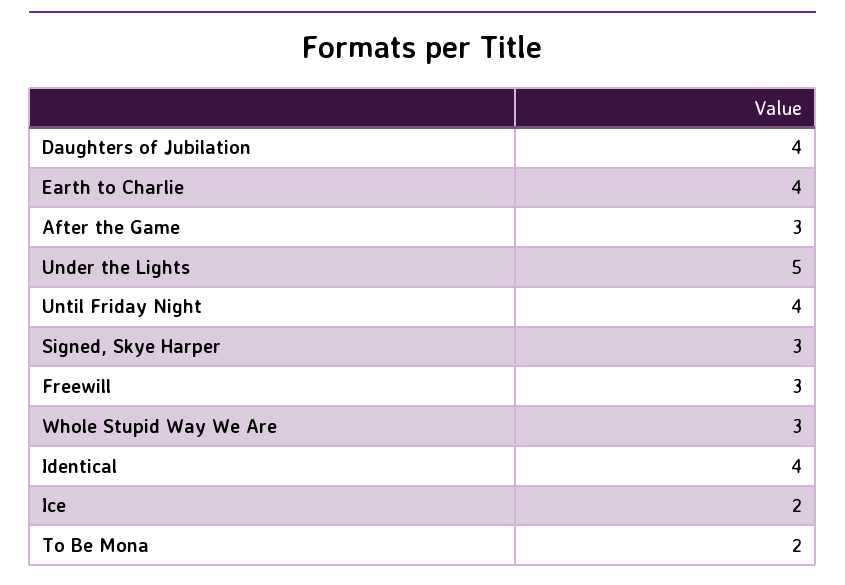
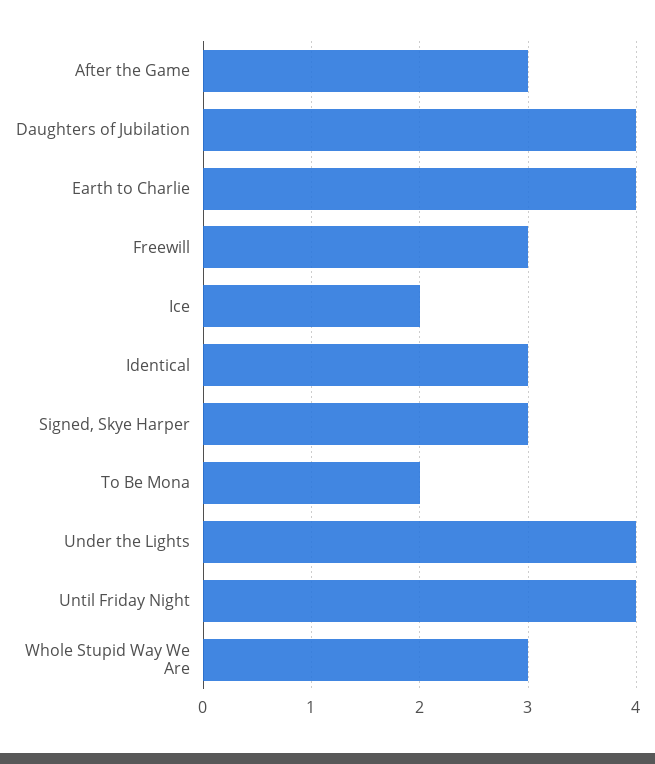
Under the Lights: 5 -> 4
Identical: 4 -> 3

